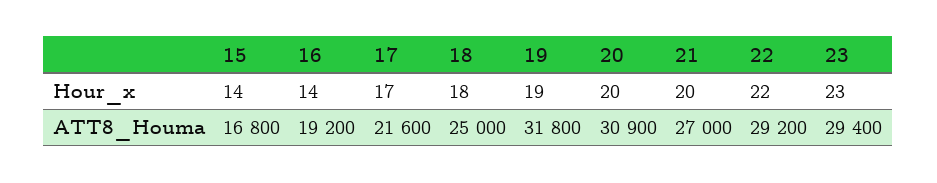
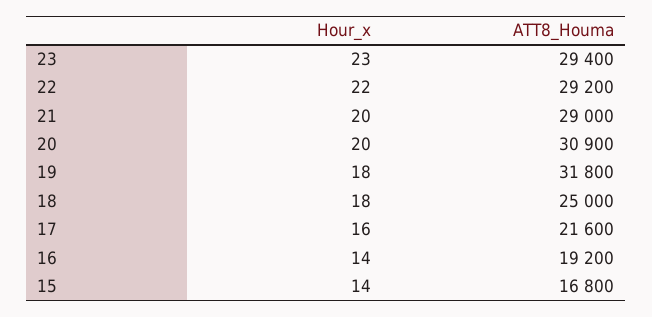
17, Hour_x: 17 -> 16
19, Hour_x: 19 -> 18
21, ATT8_Houma: 27000 -> 29000

